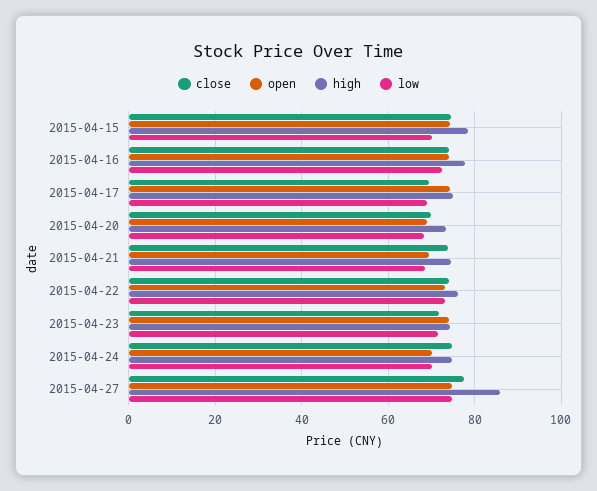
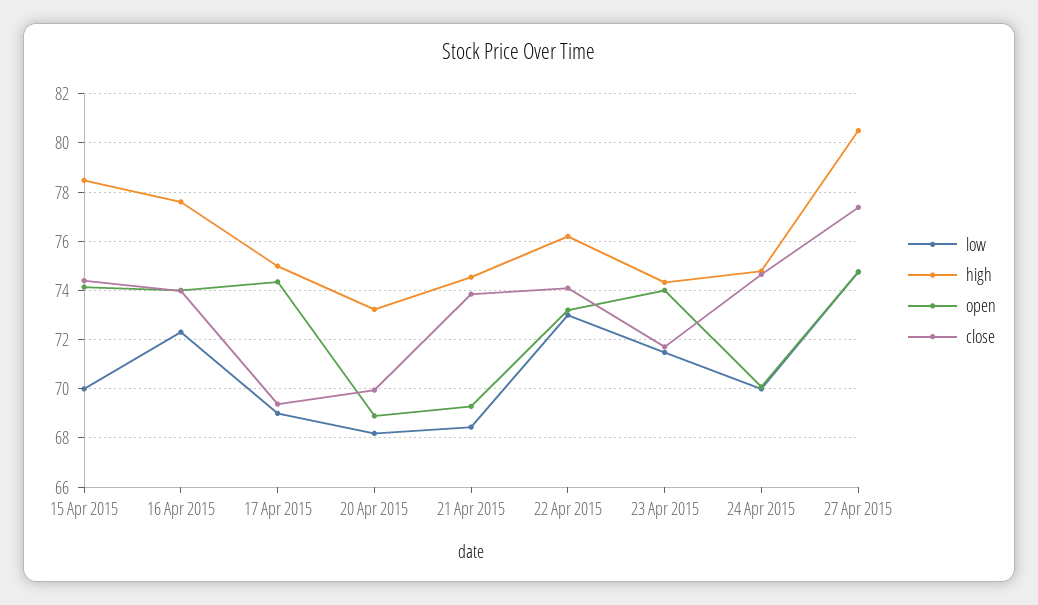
high, 2015-04-27: 86 -> 80.5

